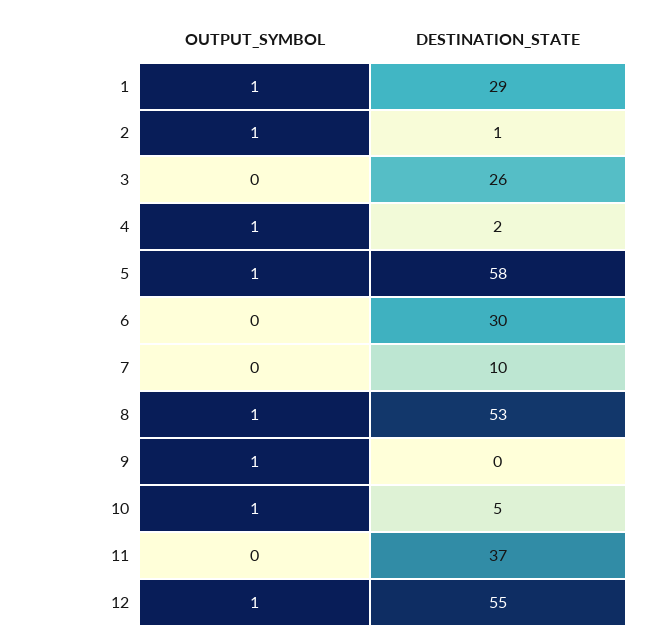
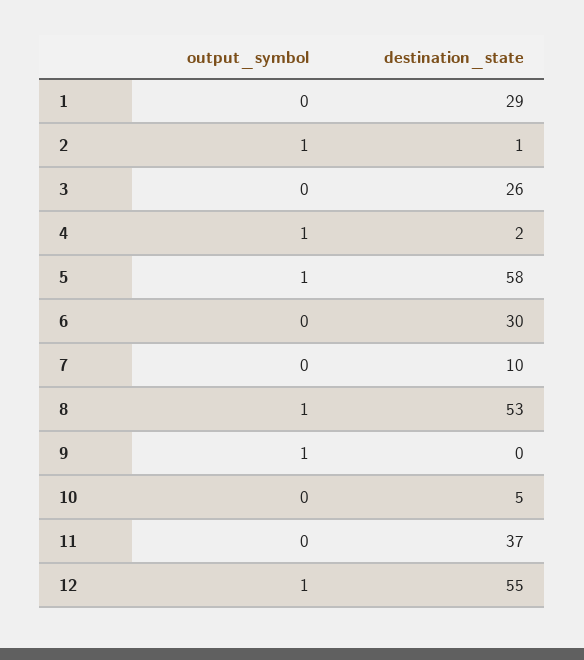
OUTPUT_SYMBOL, 1: 1 -> 0
OUTPUT_SYMBOL, 10: 1 -> 0

